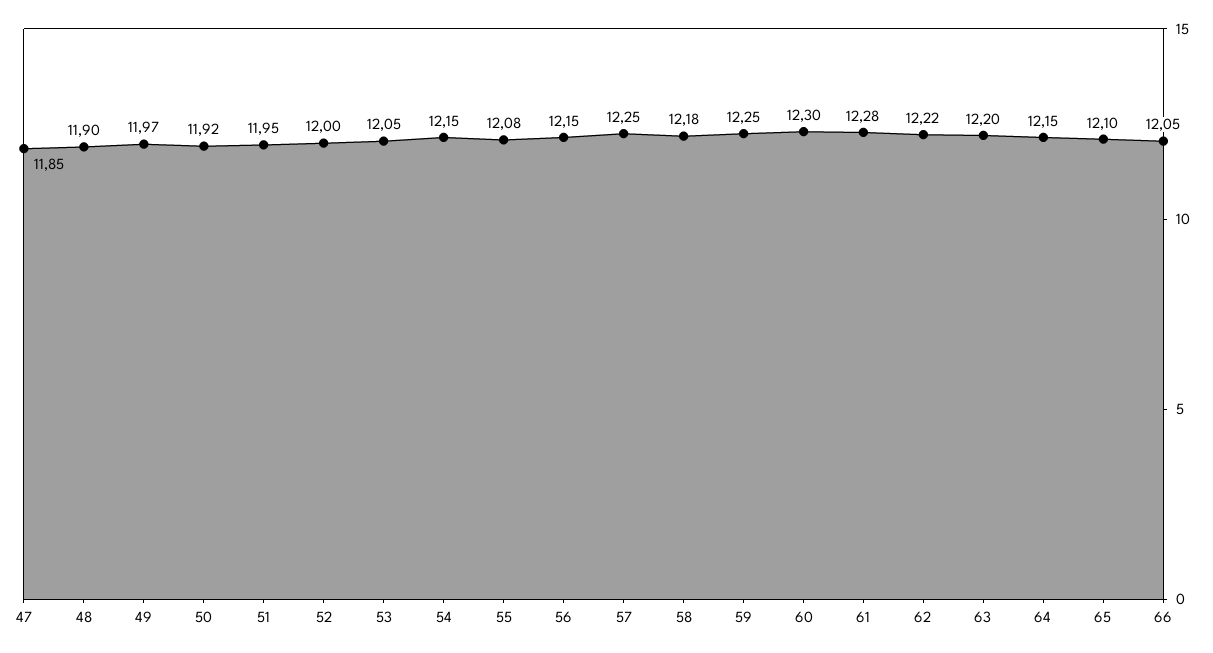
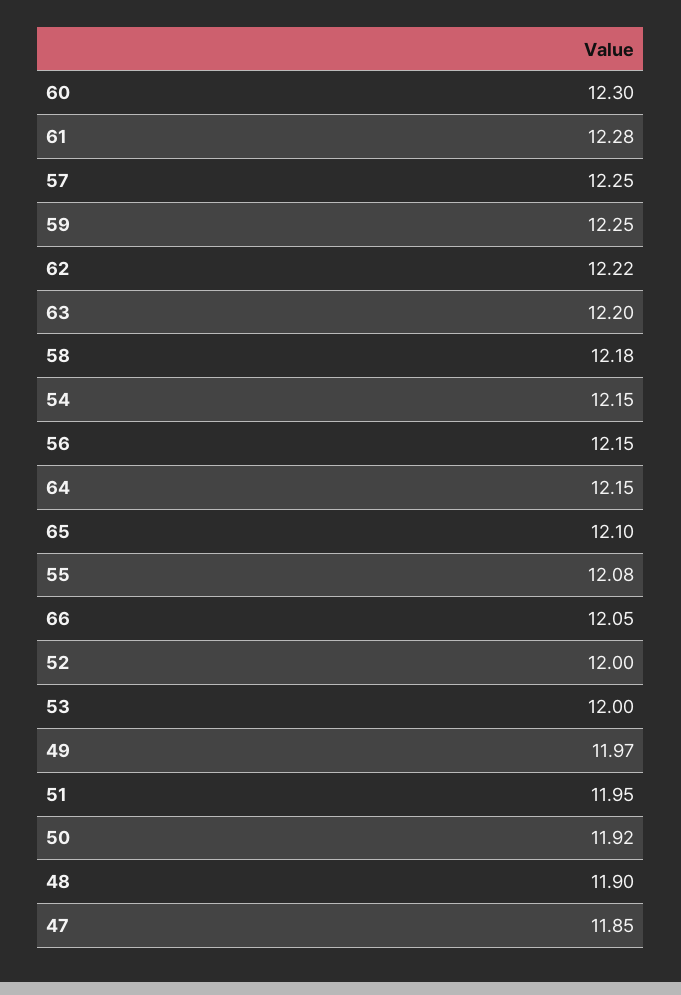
53: 12.05 -> 12

